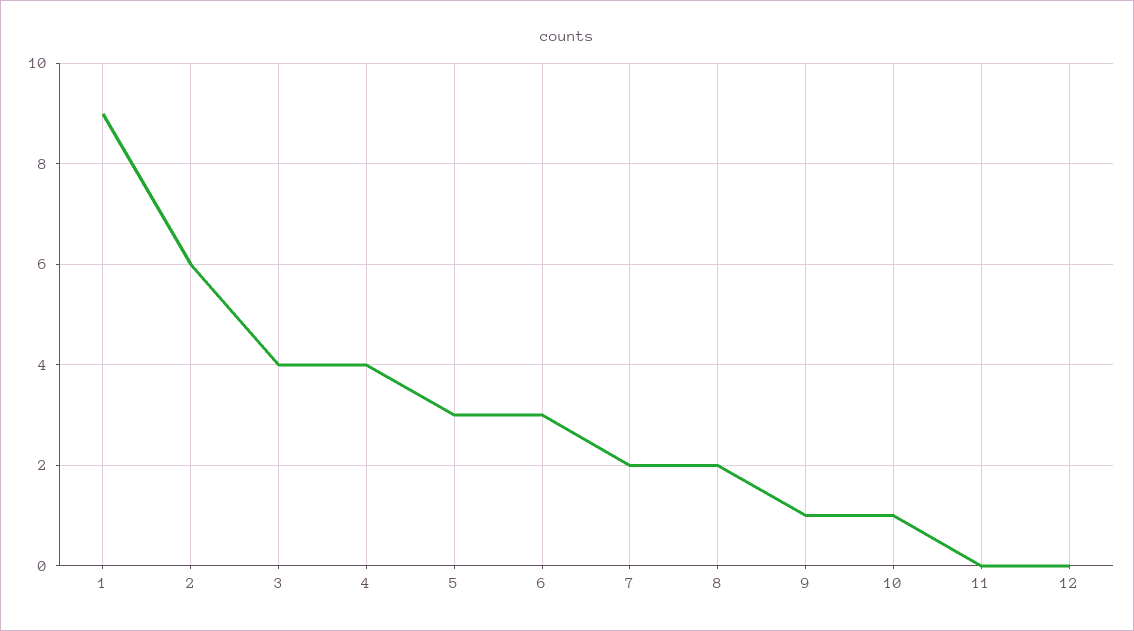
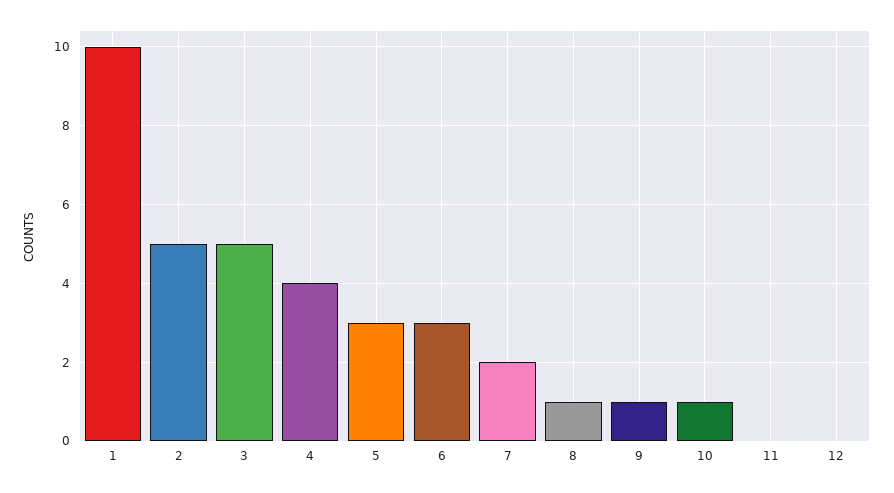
1: 9 -> 10
2: 6 -> 5
3: 4 -> 5
8: 2 -> 1

